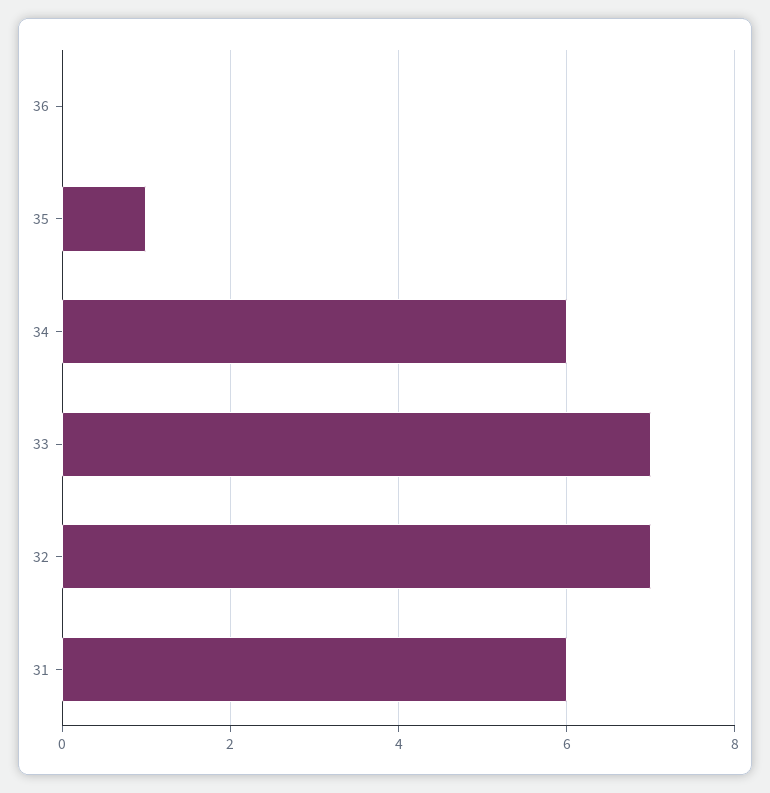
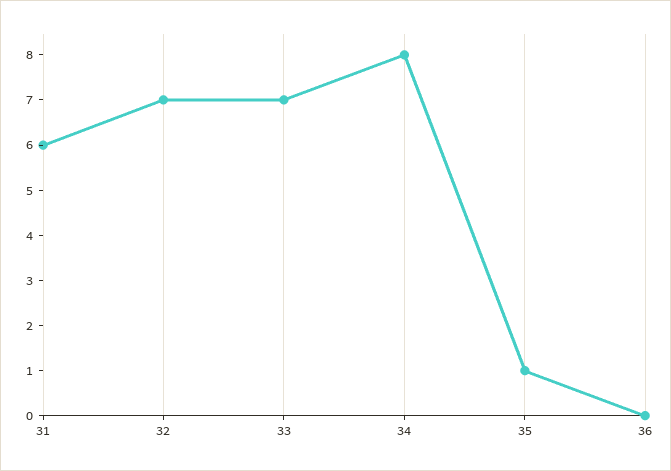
34: 6 -> 8

